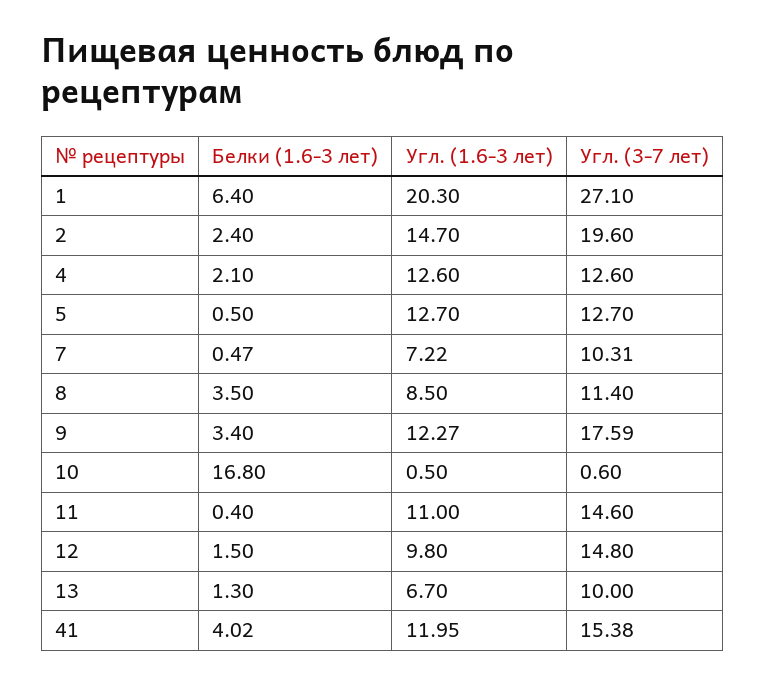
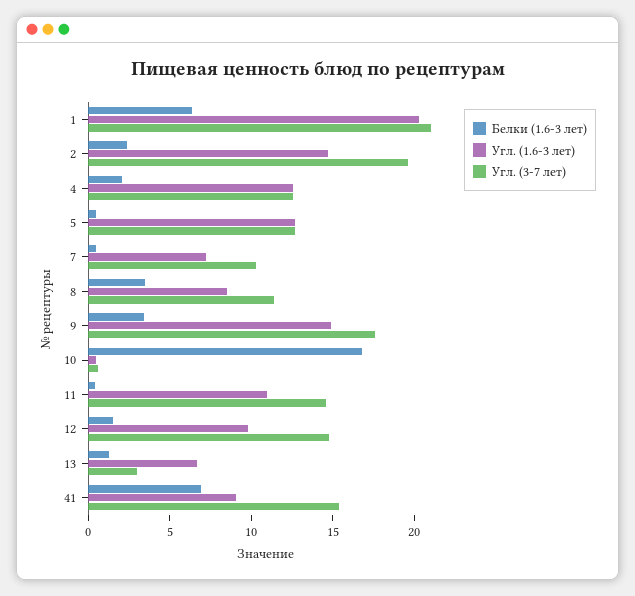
Угл. (3-7 лет), 1: 27.1 -> 21
Угл. (1.6-3 лет), 9: 12.27 -> 15
Угл. (3-7 лет), 13: 10 -> 3
Белки (1.6-3 лет), 41: 4.02 -> 7
Угл. (1.6-3 лет), 41: 11.95 -> 9

